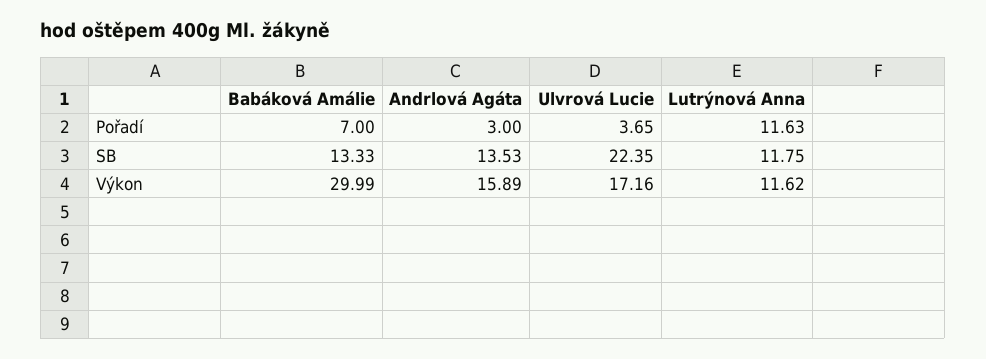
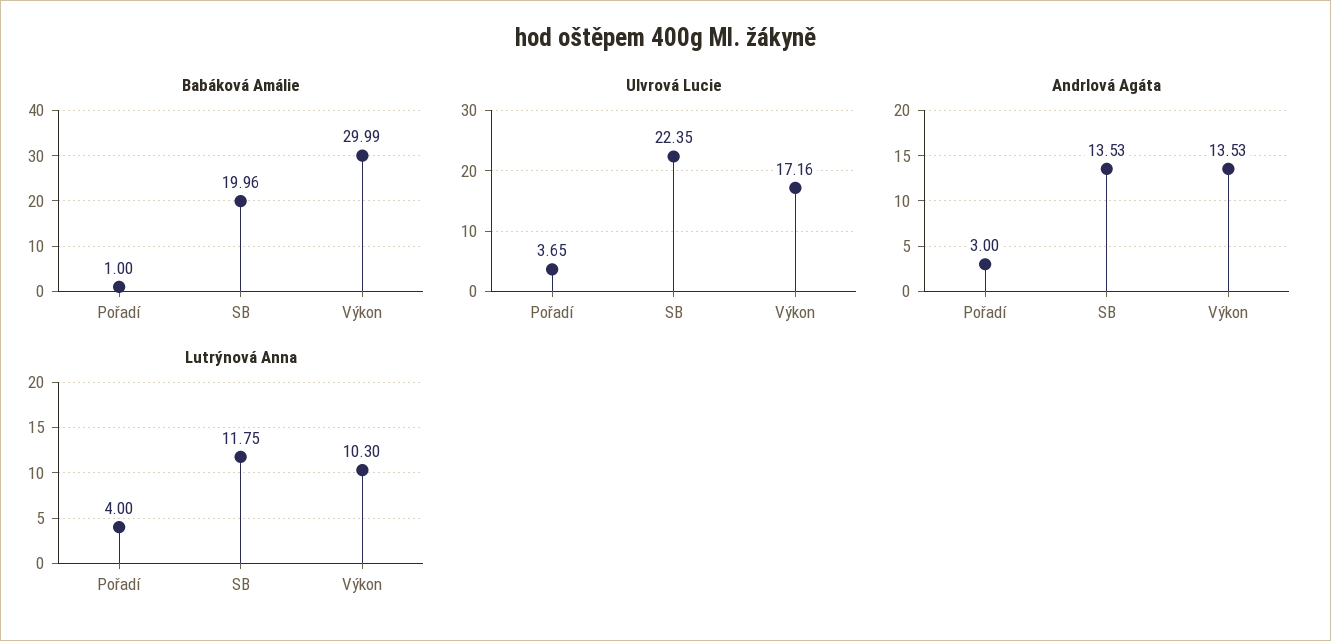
Babáková Amálie, Pořadí: 7 -> 1
Lutrýnová Anna, Pořadí: 11.63 -> 4
Babáková Amálie, SB: 13.33 -> 19.96
Andrlová Agáta, Výkon: 15.89 -> 13.53
Lutrýnová Anna, Výkon: 11.62 -> 10.3

